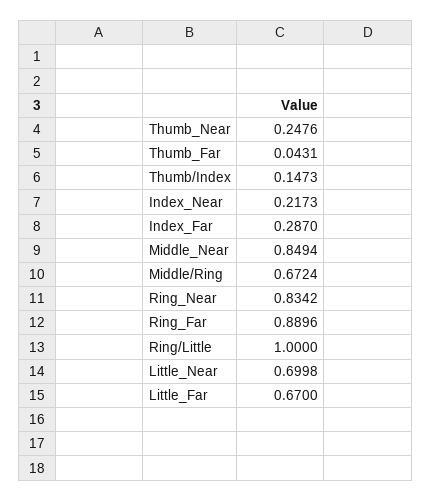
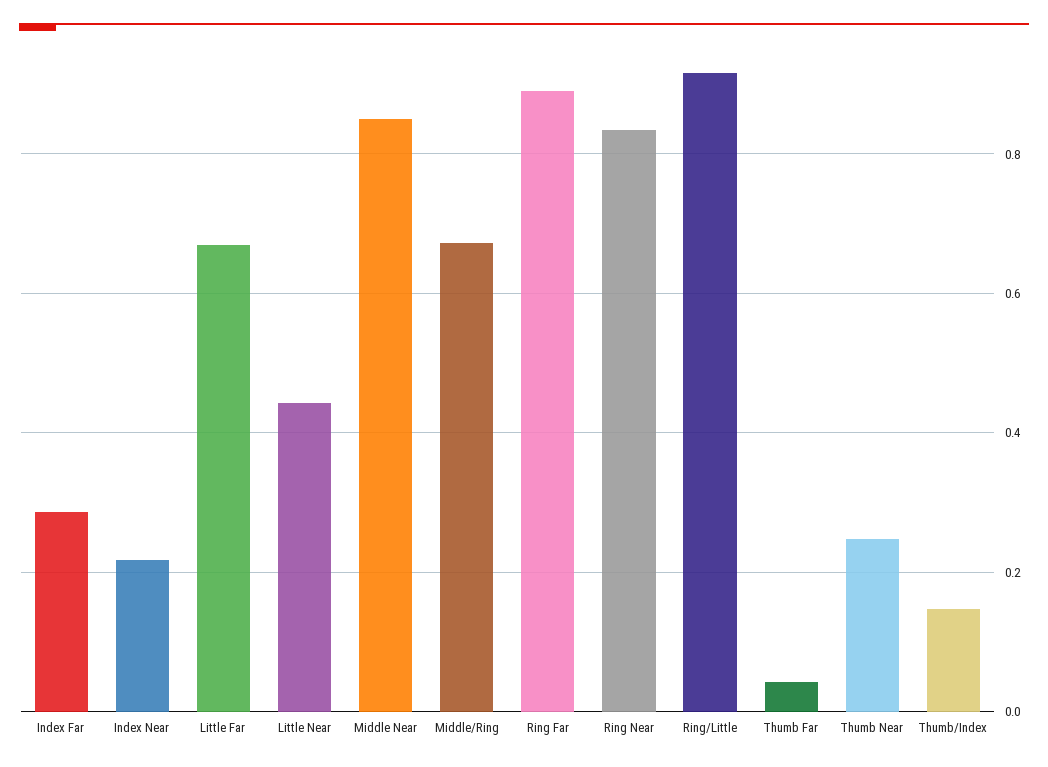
Ring/Little: 1 -> 0.92
Little_Near: 0.6998 -> 0.44

